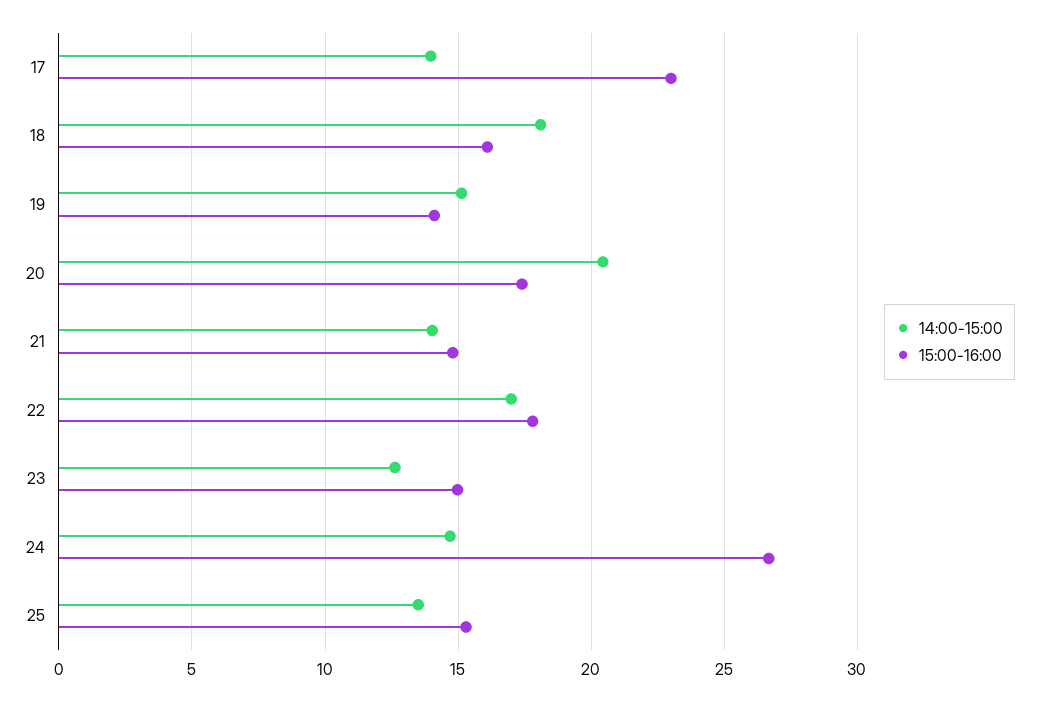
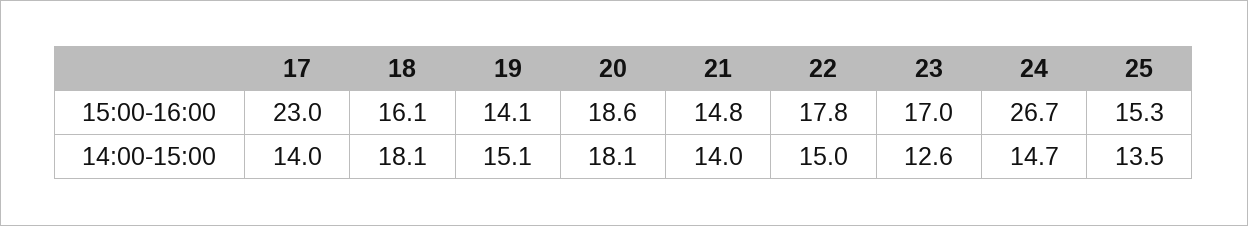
14:00-15:00, 20: 20.5 -> 18.1
15:00-16:00, 20: 17.5 -> 18.6
14:00-15:00, 22: 17 -> 15
15:00-16:00, 23: 15 -> 17

